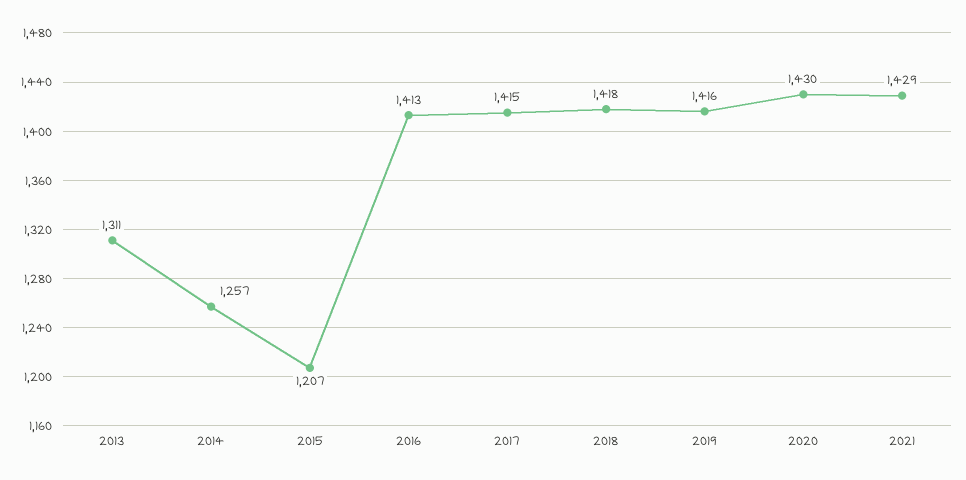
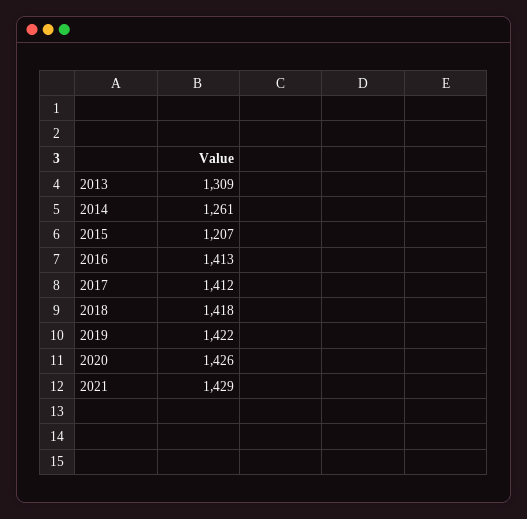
2013: 1311 -> 1309
2014: 1257 -> 1261
2017: 1415 -> 1412
2019: 1416 -> 1422
2020: 1430 -> 1426

